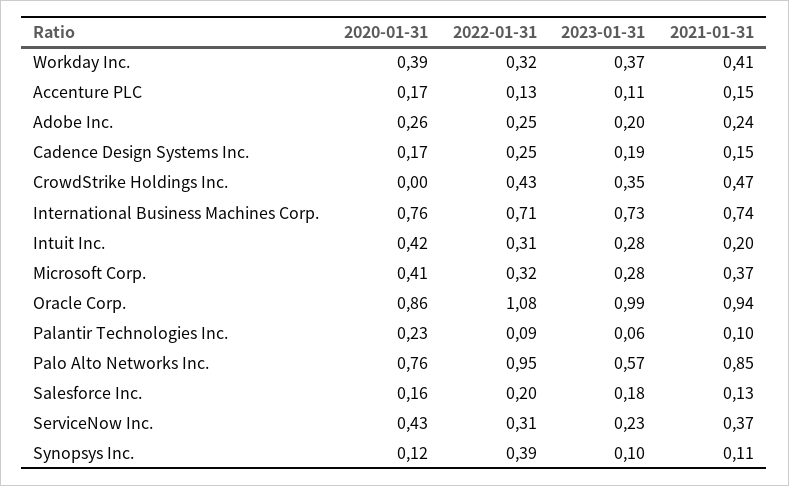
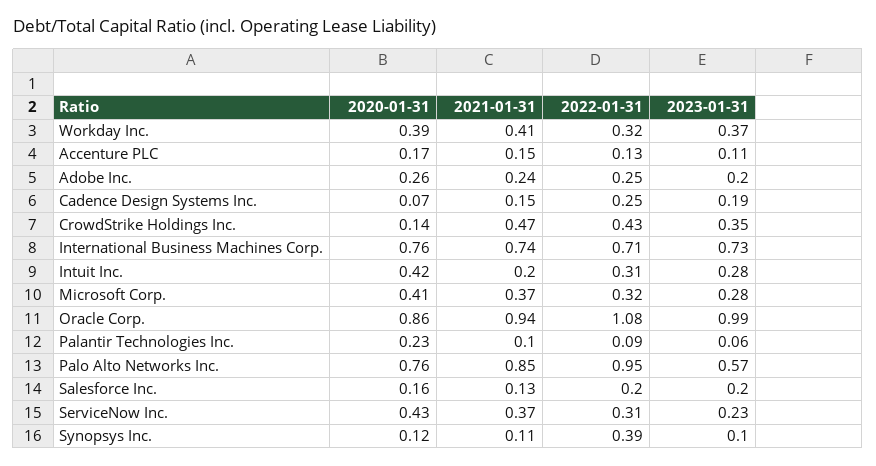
2020-01-31, Cadence Design Systems Inc.: 0.17 -> 0.07
2020-01-31, CrowdStrike Holdings Inc.: 0 -> 0.14
2023-01-31, Salesforce Inc.: 0.18 -> 0.2

